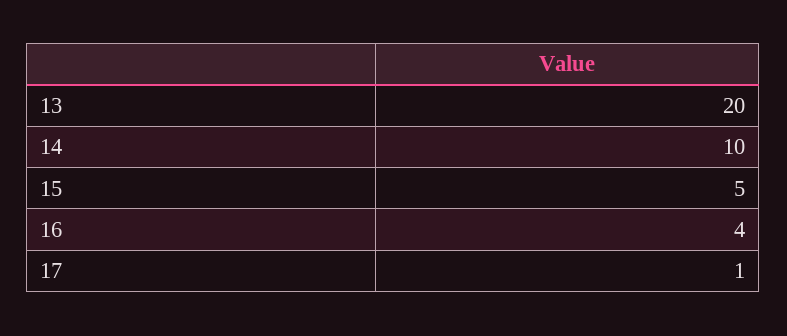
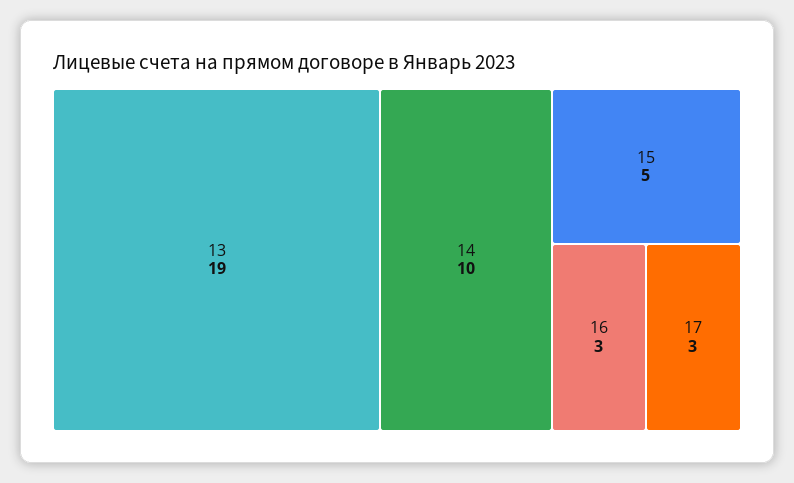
13: 20 -> 19
16: 4 -> 3
17: 1 -> 3

